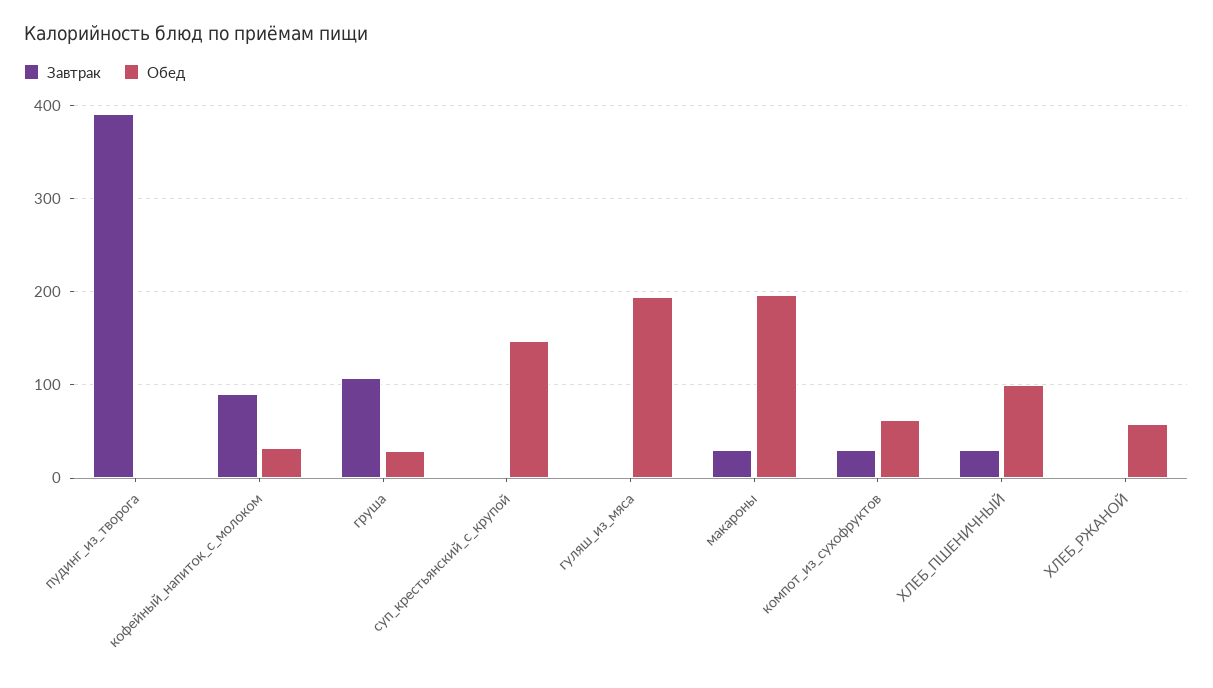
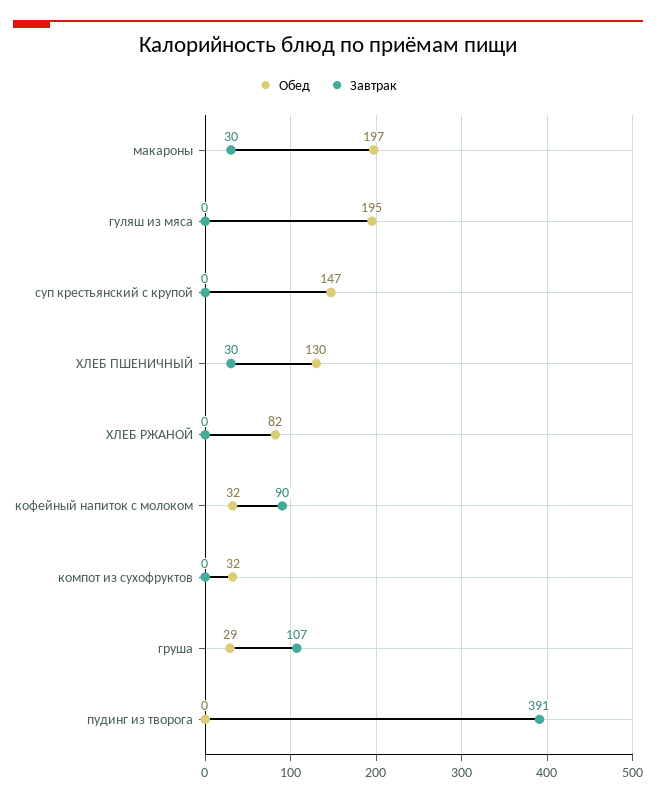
Завтрак, компот_из_сухофруктов: 30 -> 0
Обед, компот_из_сухофруктов: 60 -> 32
Обед, ХЛЕБ_ПШЕНИЧНЫЙ: 100 -> 130
Обед, ХЛЕБ_РЖАНОЙ: 60 -> 82

